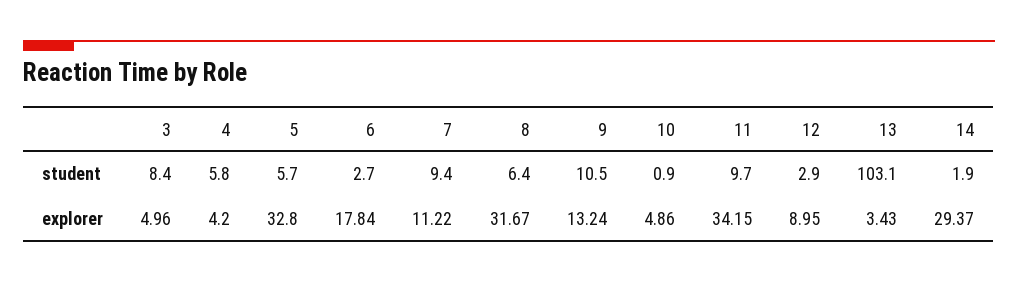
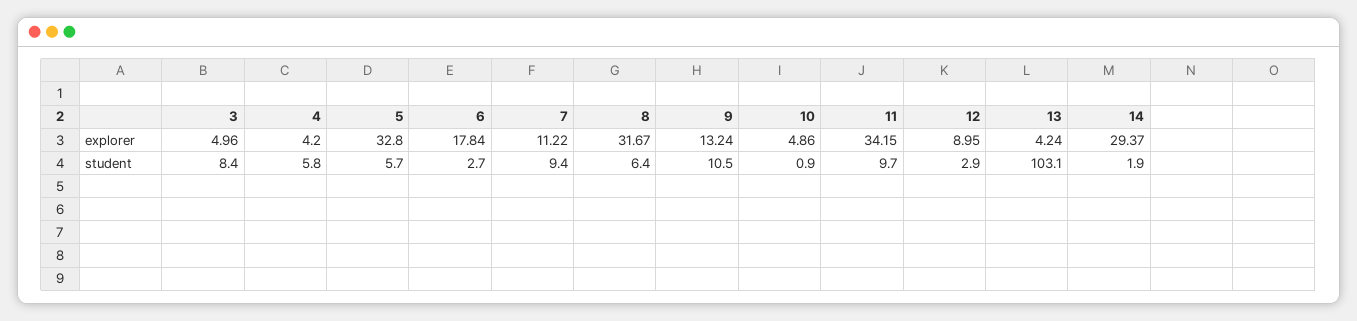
13, explorer: 3.43 -> 4.24

